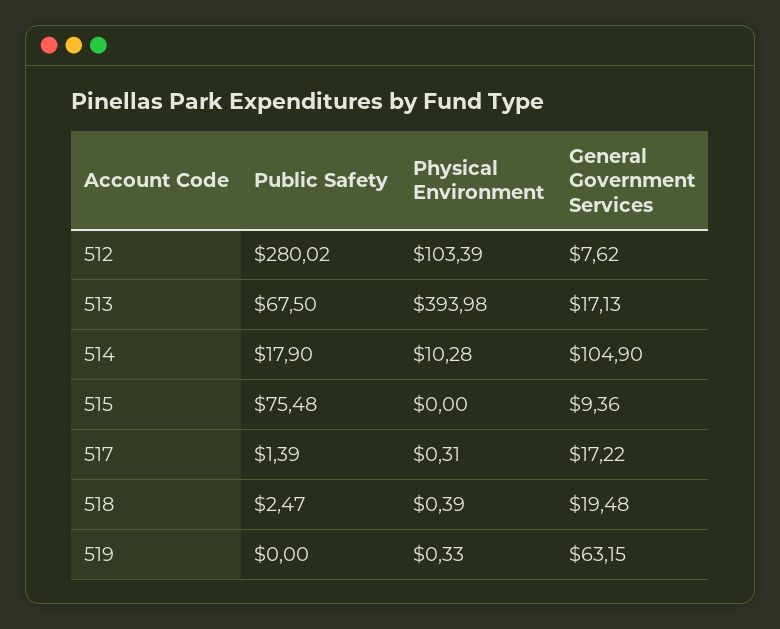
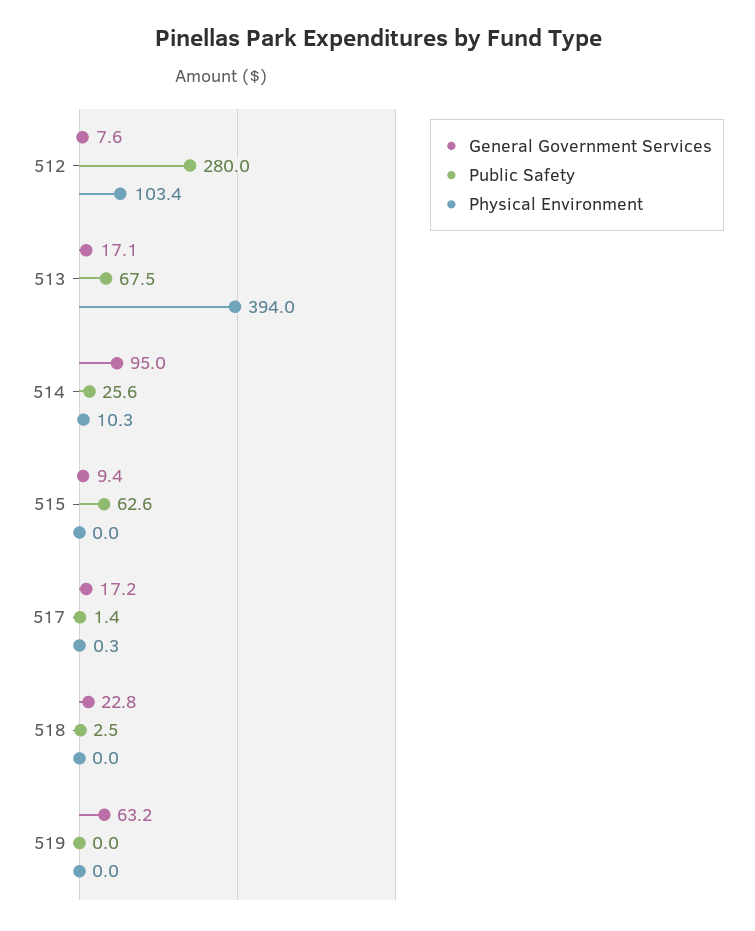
Public Safety, 514: 17.9 -> 25.6
General Government Services, 514: 104.9 -> 95
Public Safety, 515: 75.48 -> 62.6
Physical Environment, 518: 0.39 -> 0
General Government Services, 518: 19.48 -> 22.8
Physical Environment, 519: 0.33 -> 0

